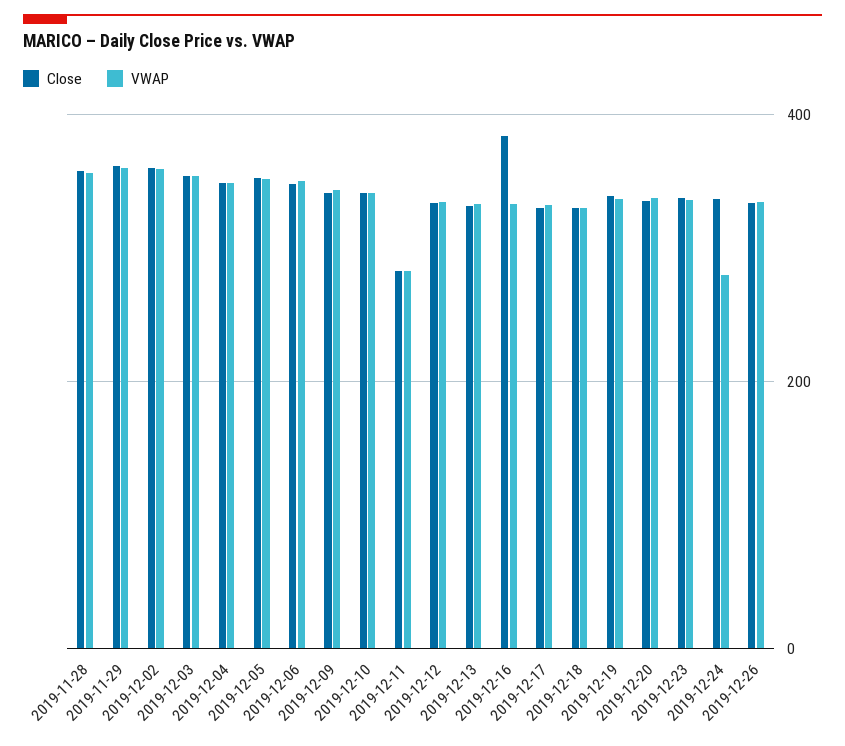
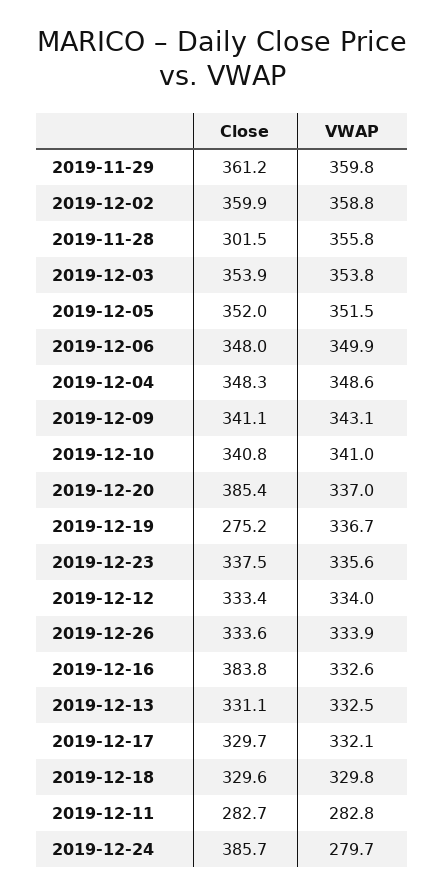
Close, 2019-11-28: 360 -> 301.5
Close, 2019-12-19: 340 -> 275.2
Close, 2019-12-20: 340 -> 385.4
Close, 2019-12-24: 340 -> 385.7

